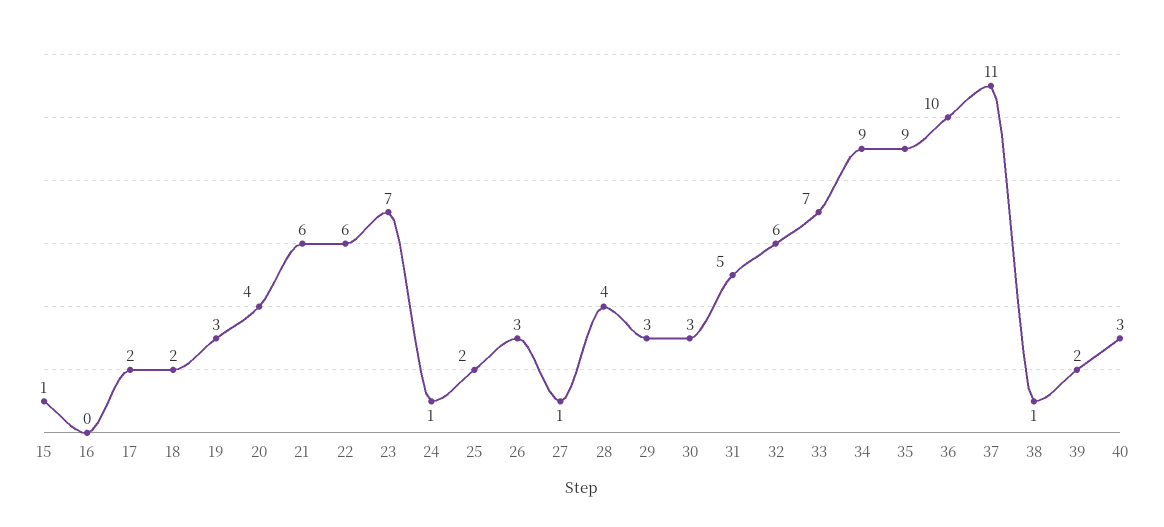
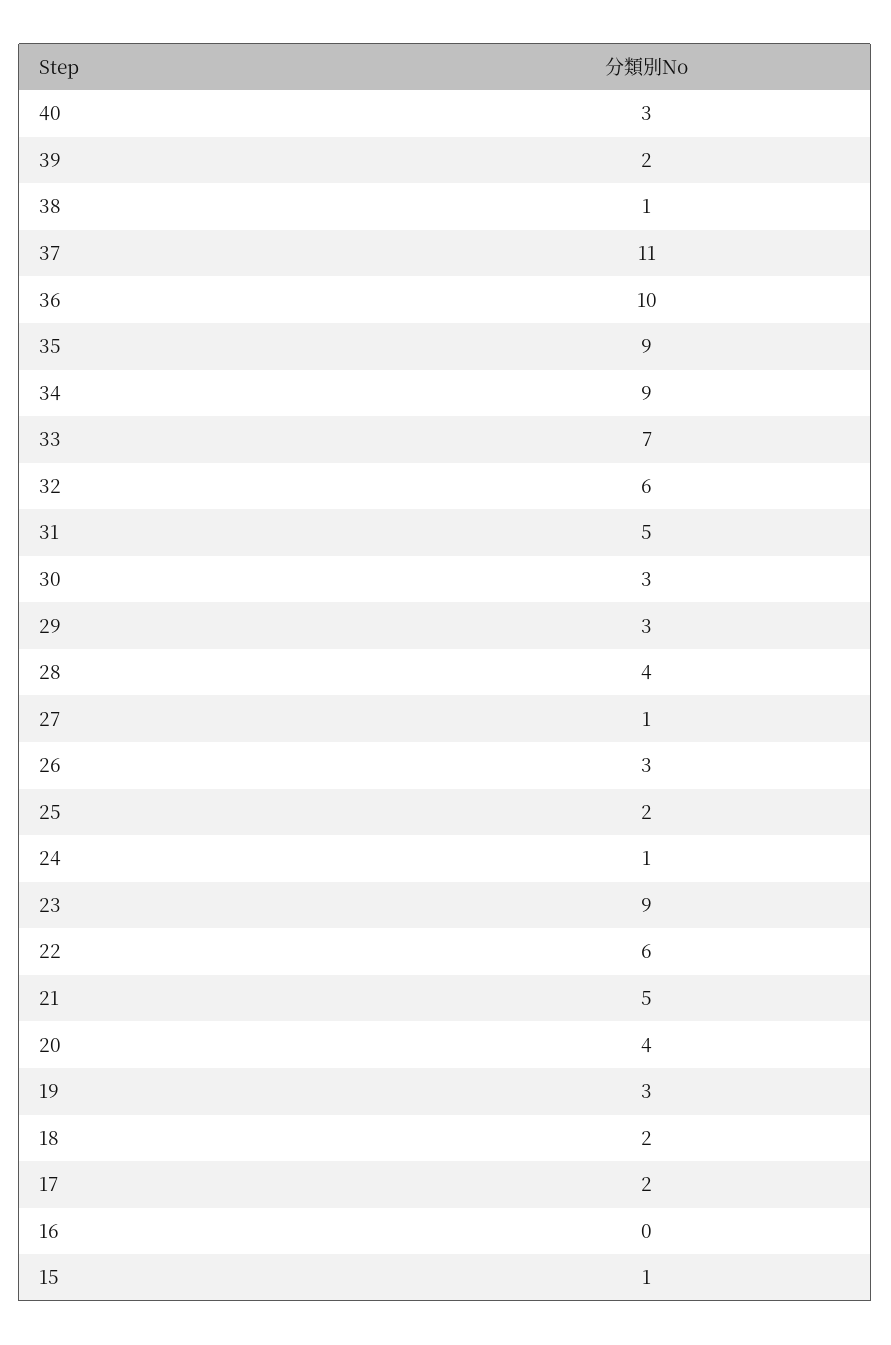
21: 6 -> 5
23: 7 -> 9

